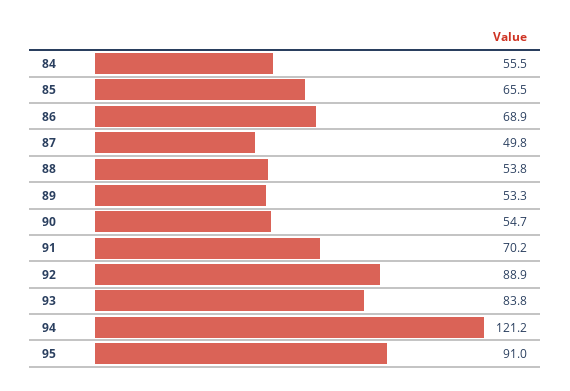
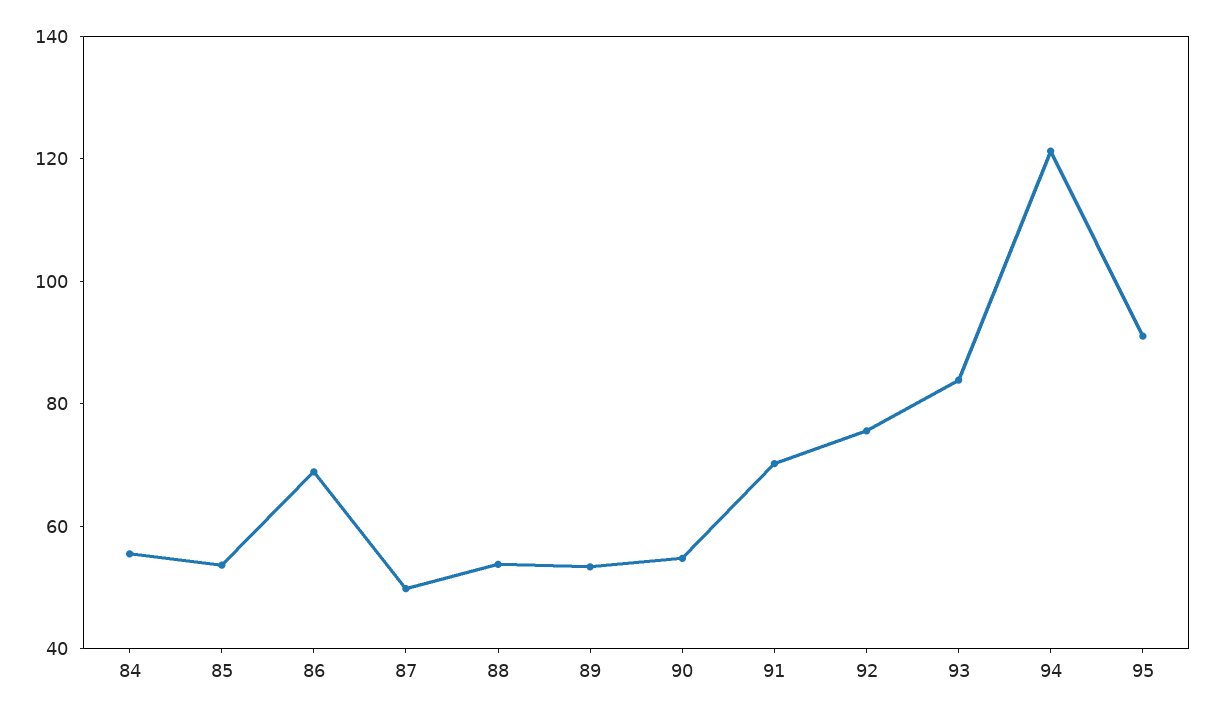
85: 65.5 -> 55
92: 88.9 -> 75

